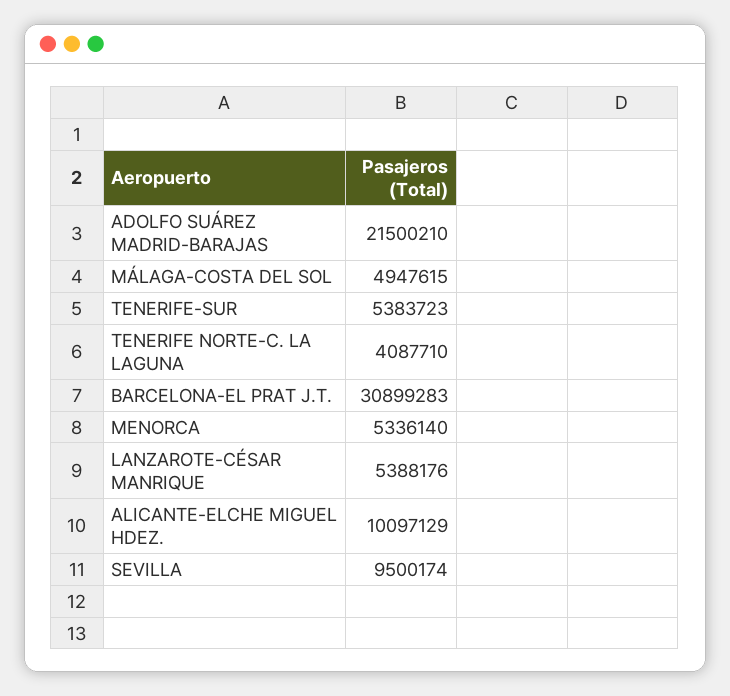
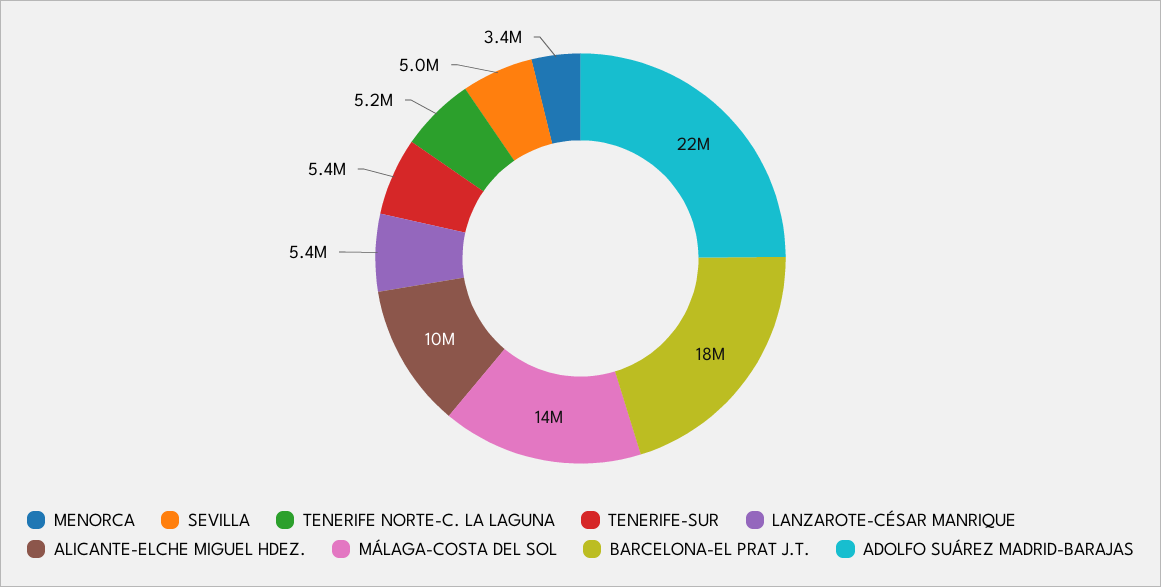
MÁLAGA-COSTA DEL SOL: 4947615 -> 14000000
TENERIFE NORTE-C. LA LAGUNA: 4087710 -> 5200000
BARCELONA-EL PRAT J.T.: 30899283 -> 18000000
MENORCA: 5336140 -> 3400000
SEVILLA: 9500174 -> 5000000

